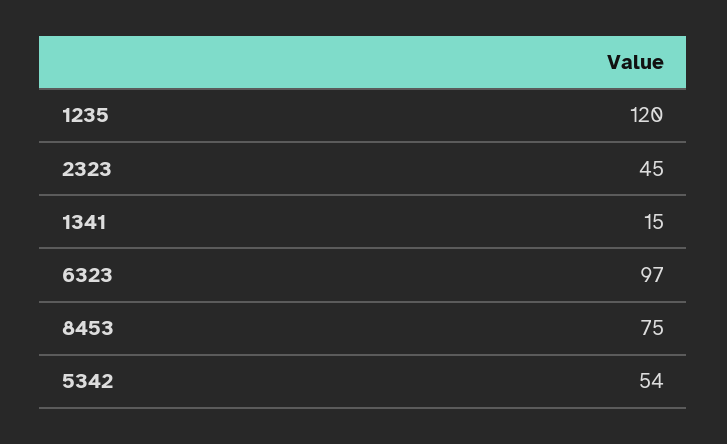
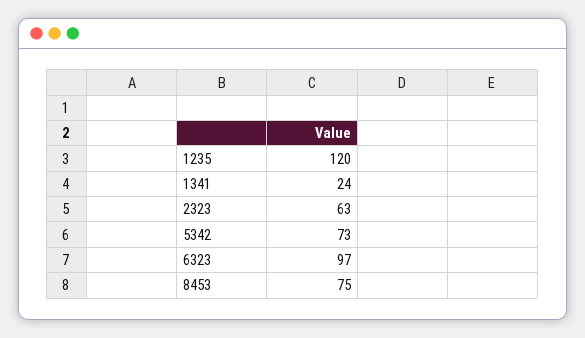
2323: 45 -> 63
1341: 15 -> 24
5342: 54 -> 73

